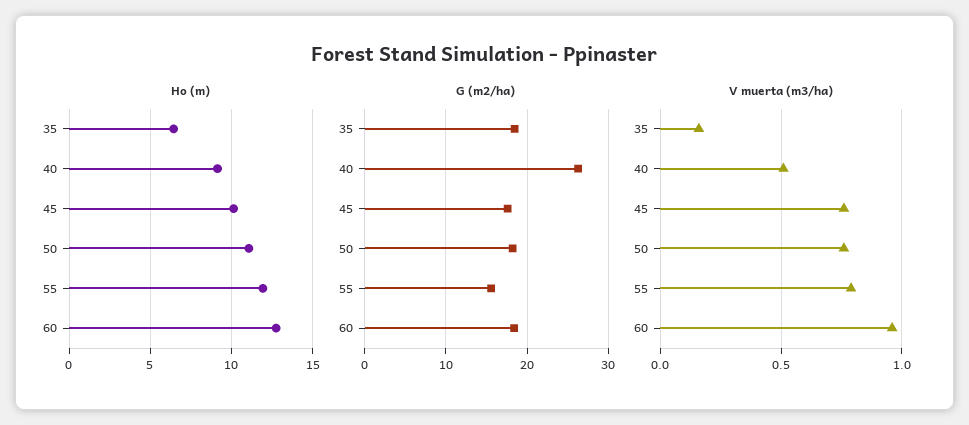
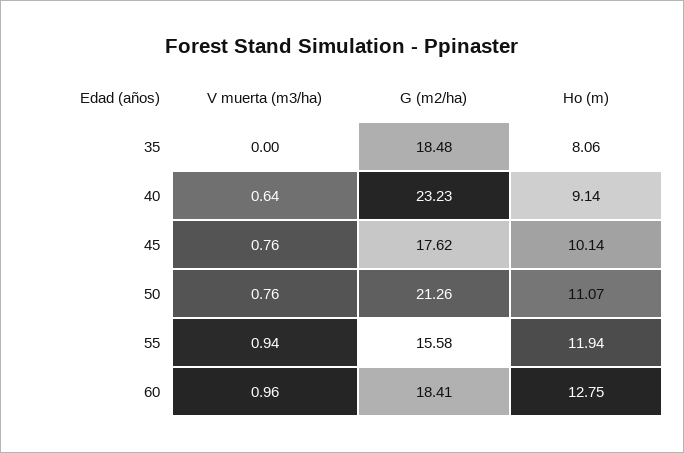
Ho (m), 35: 6.5 -> 8.06
G (m2/ha), 40: 26 -> 23.23
G (m2/ha), 50: 18 -> 21.26
V muerta (m3/ha), 35: 0.15 -> 0
V muerta (m3/ha), 40: 0.5 -> 0.64
V muerta (m3/ha), 55: 0.8 -> 0.94

